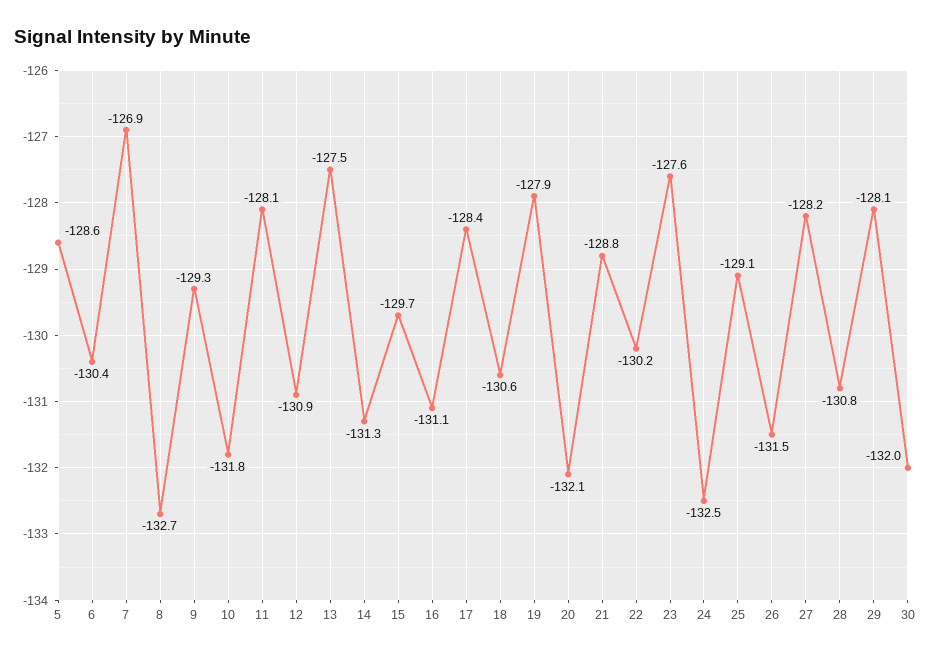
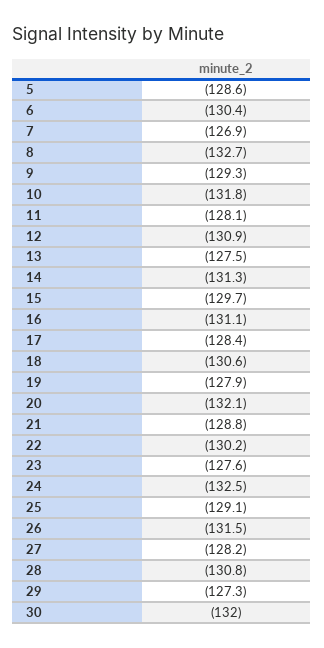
29: -128.1 -> -127.3

